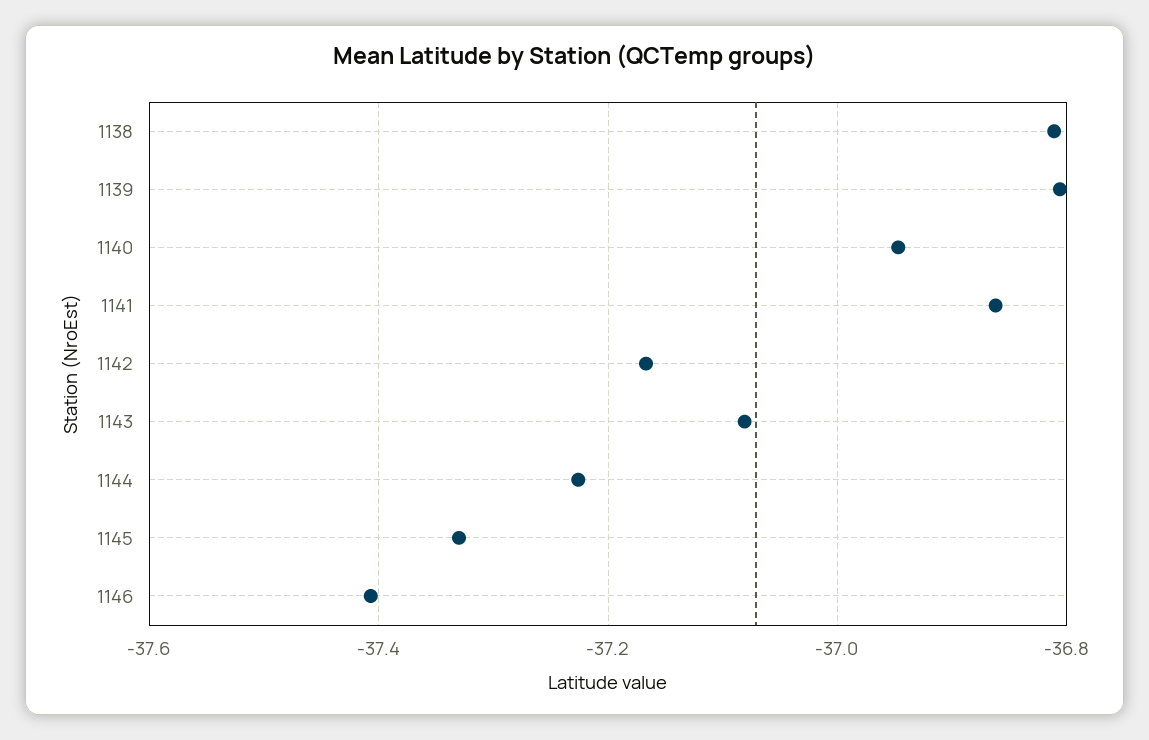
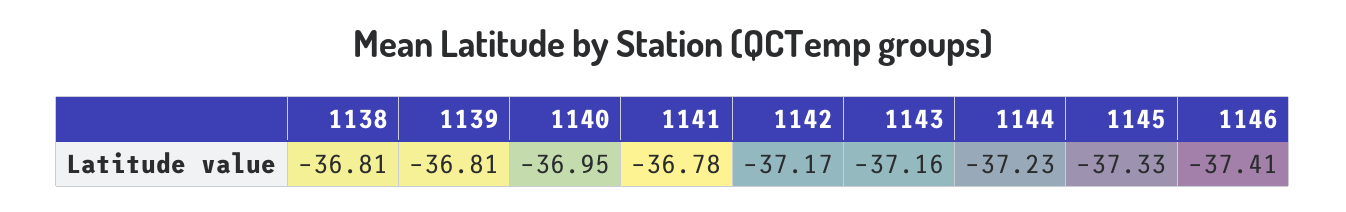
1141: -36.86 -> -36.78
1143: -37.08 -> -37.16

